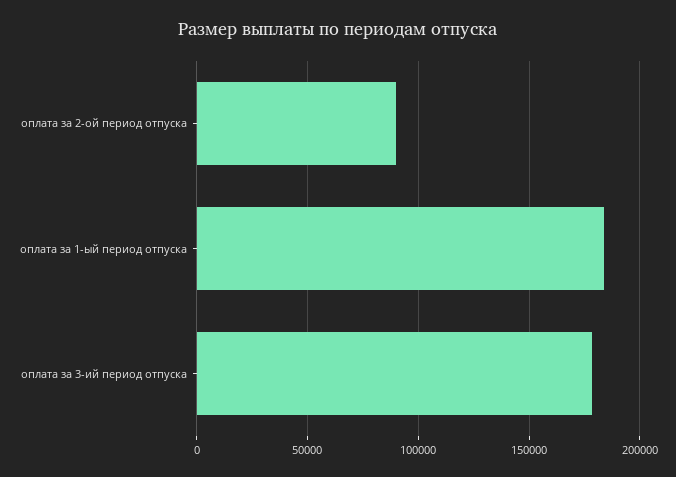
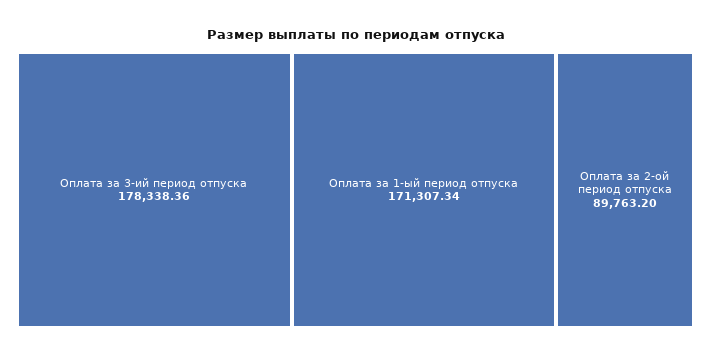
оплата за 1-ый период отпуска: 185000 -> 171307.34

